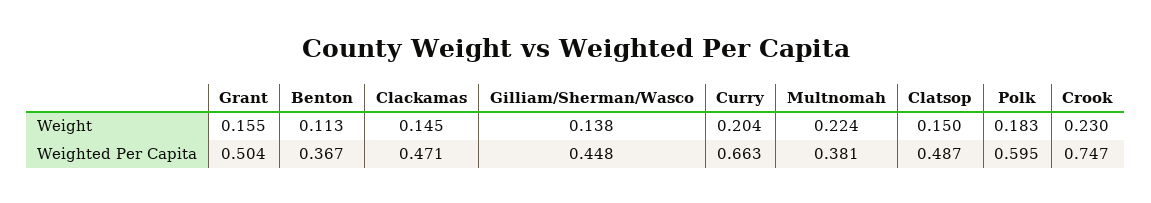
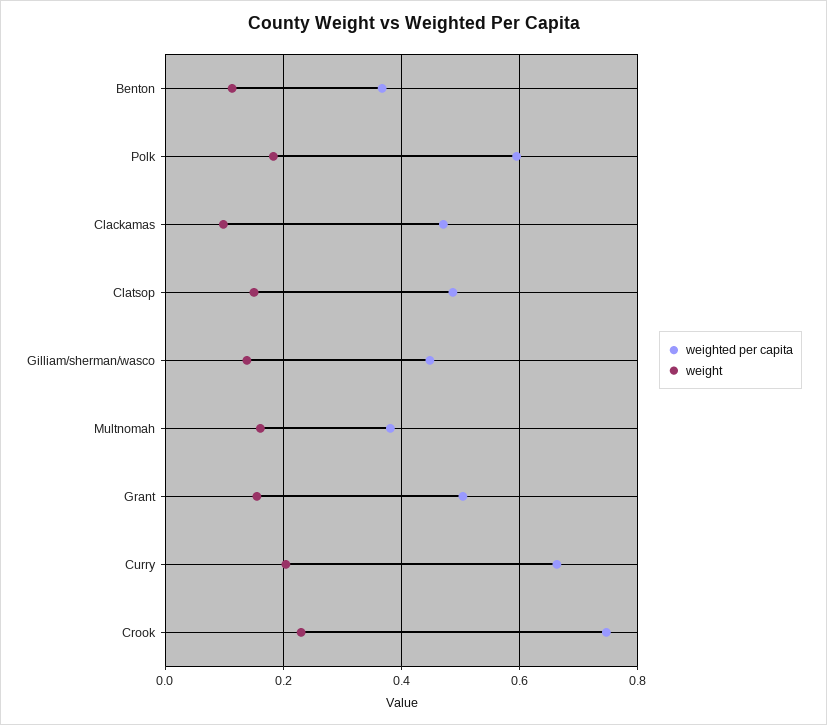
Weight, Clackamas: 0.145 -> 0.1
Weight, Multnomah: 0.224 -> 0.16

